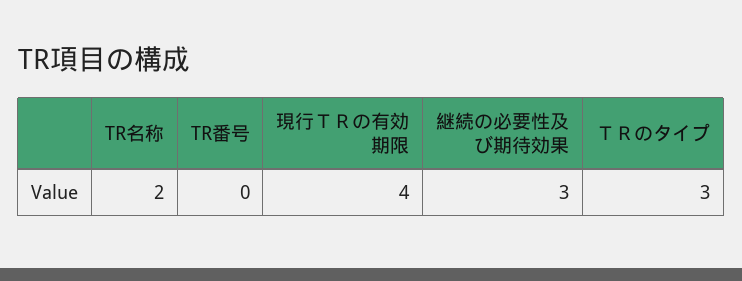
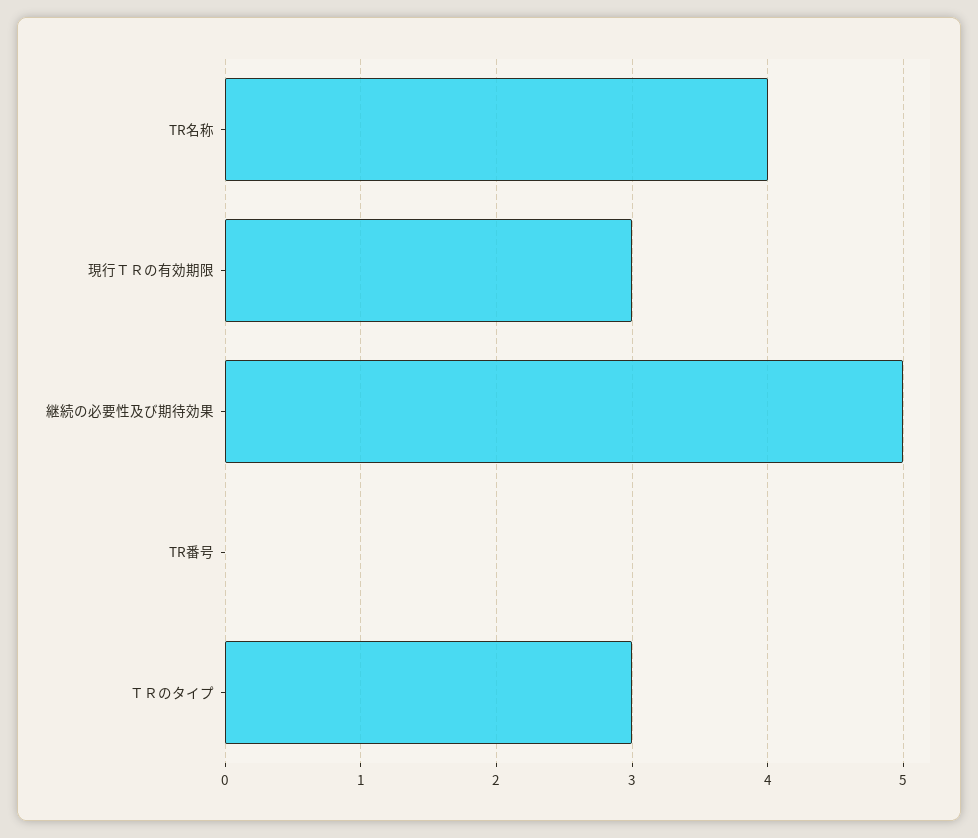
TR名称: 2 -> 4
現行ＴＲの有効期限: 4 -> 3
継続の必要性及び期待効果: 3 -> 5

